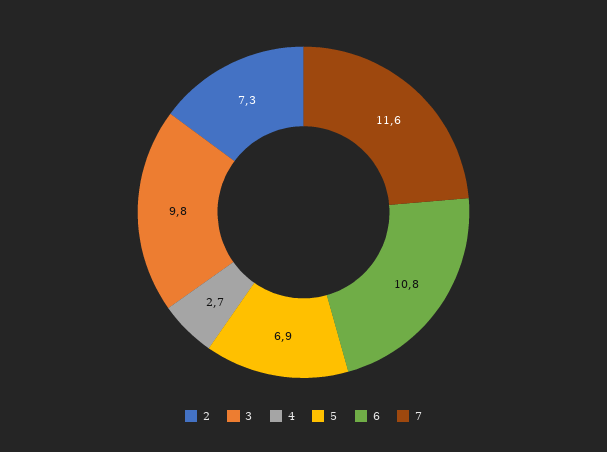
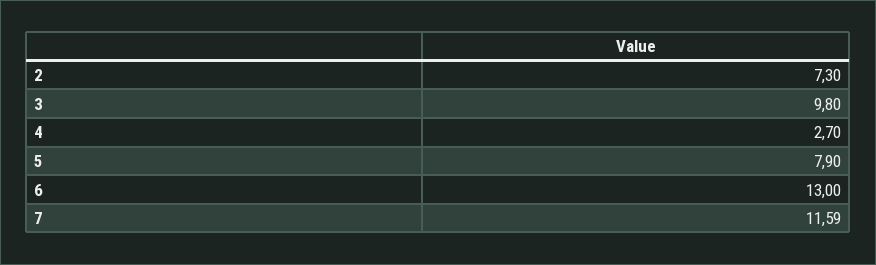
5: 6.9 -> 7.9
6: 10.8 -> 13

